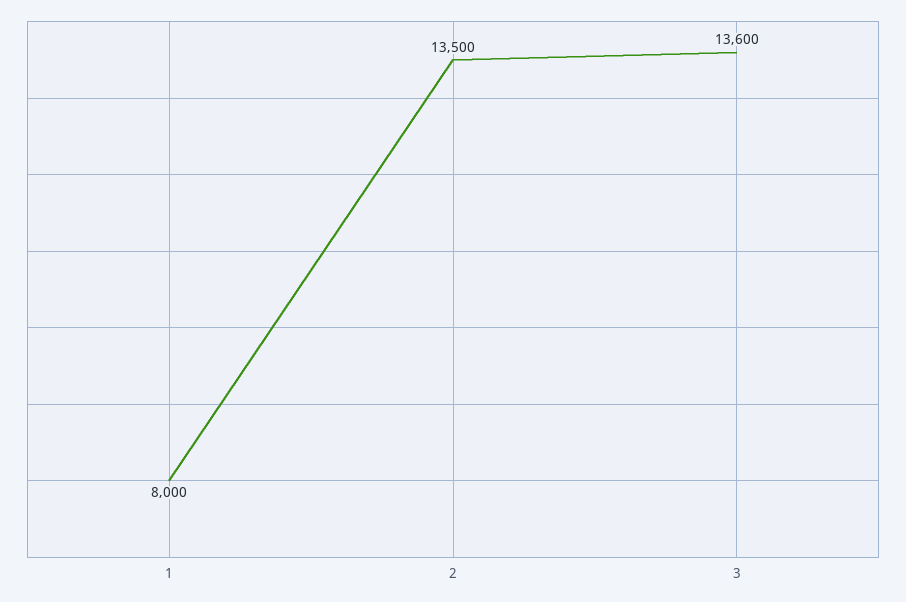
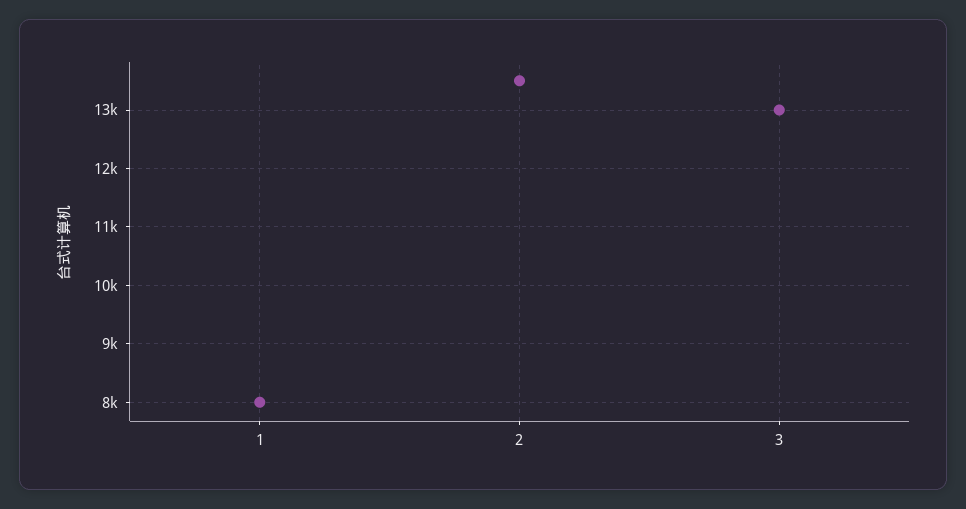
3: 13600 -> 13000

